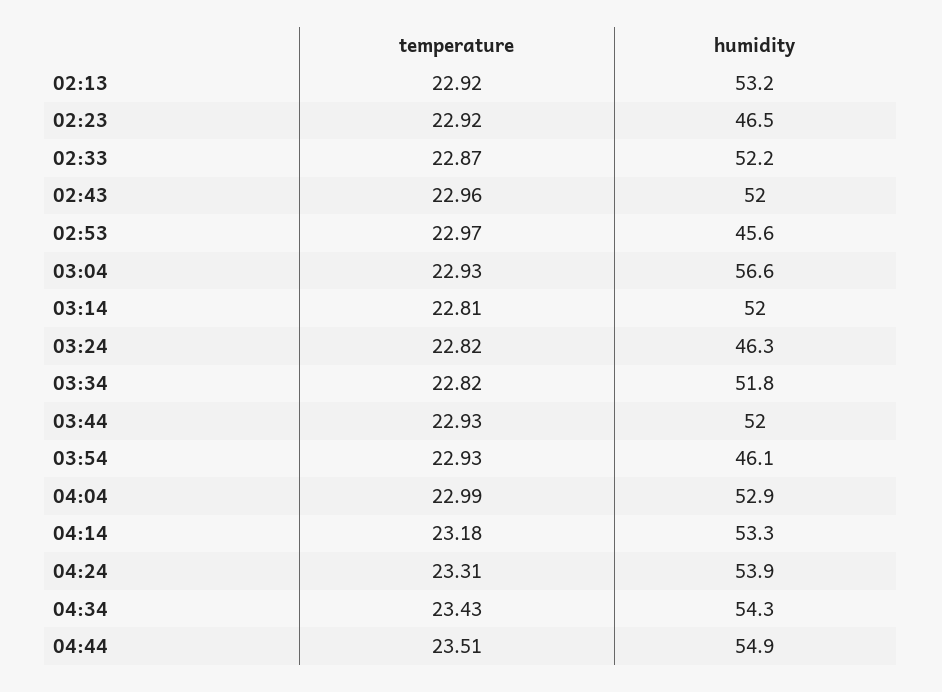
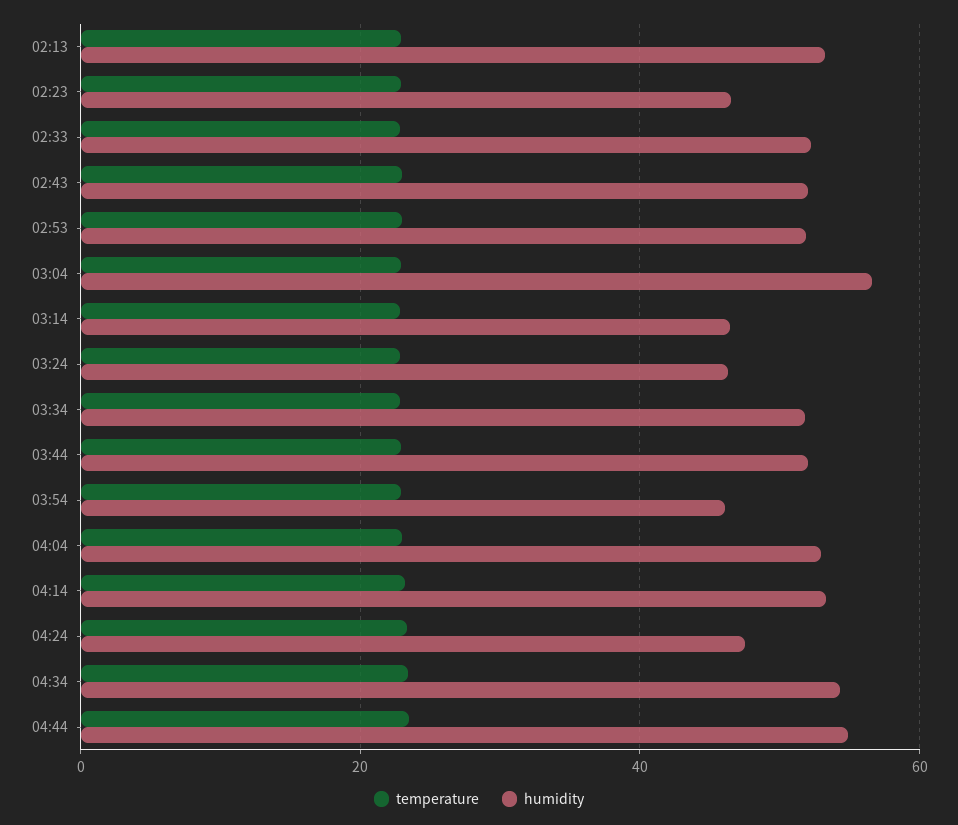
humidity, 02:53: 45.6 -> 52
humidity, 03:14: 52 -> 46
humidity, 04:24: 53.9 -> 48

